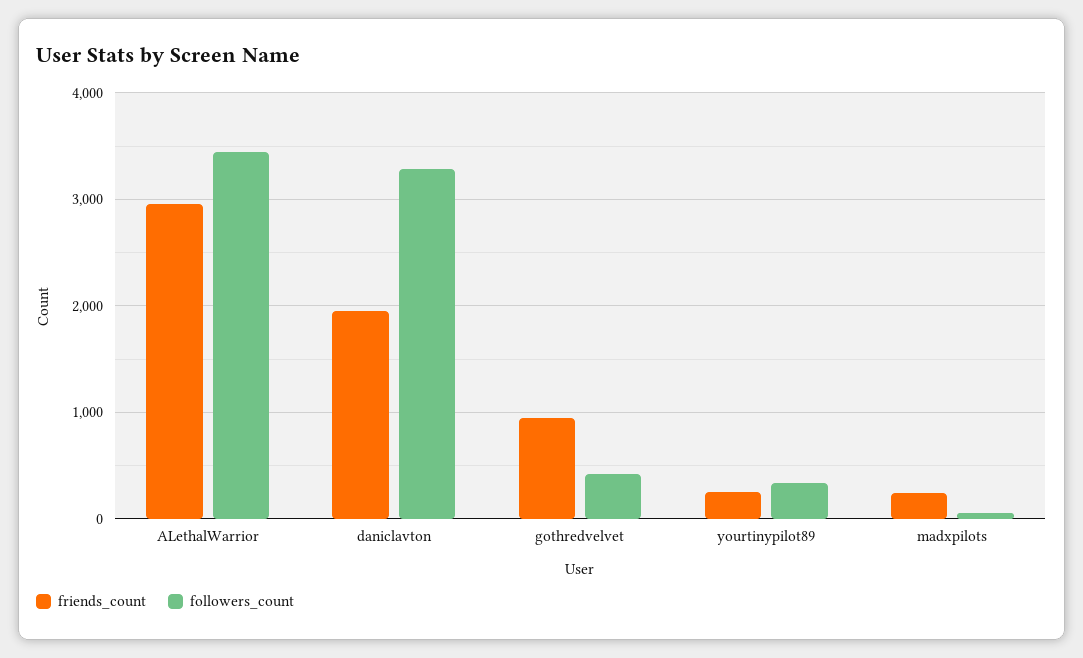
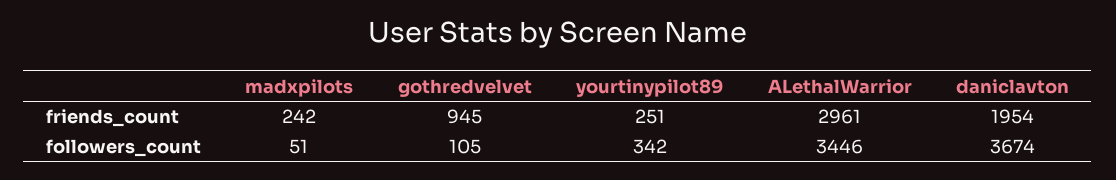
followers_count, daniclavton: 3300 -> 3674
followers_count, gothredvelvet: 400 -> 105

